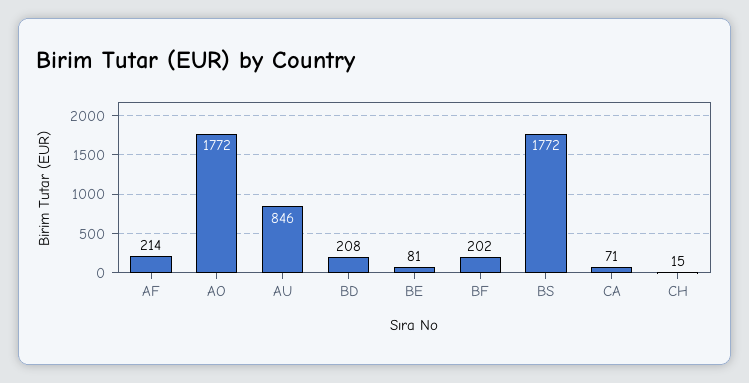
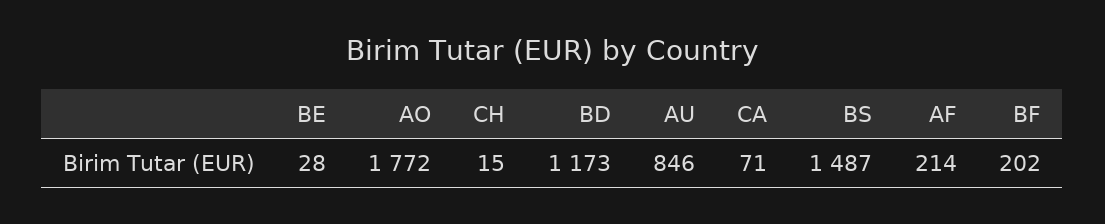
BD: 208 -> 1173
BE: 81 -> 28
BS: 1772 -> 1487

